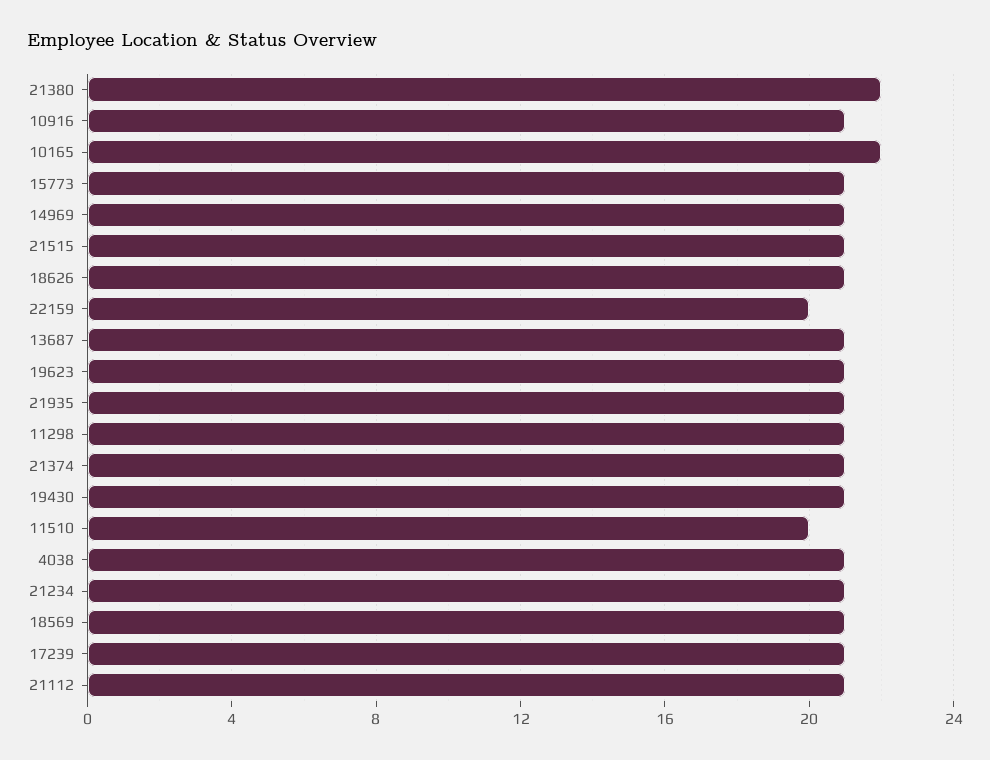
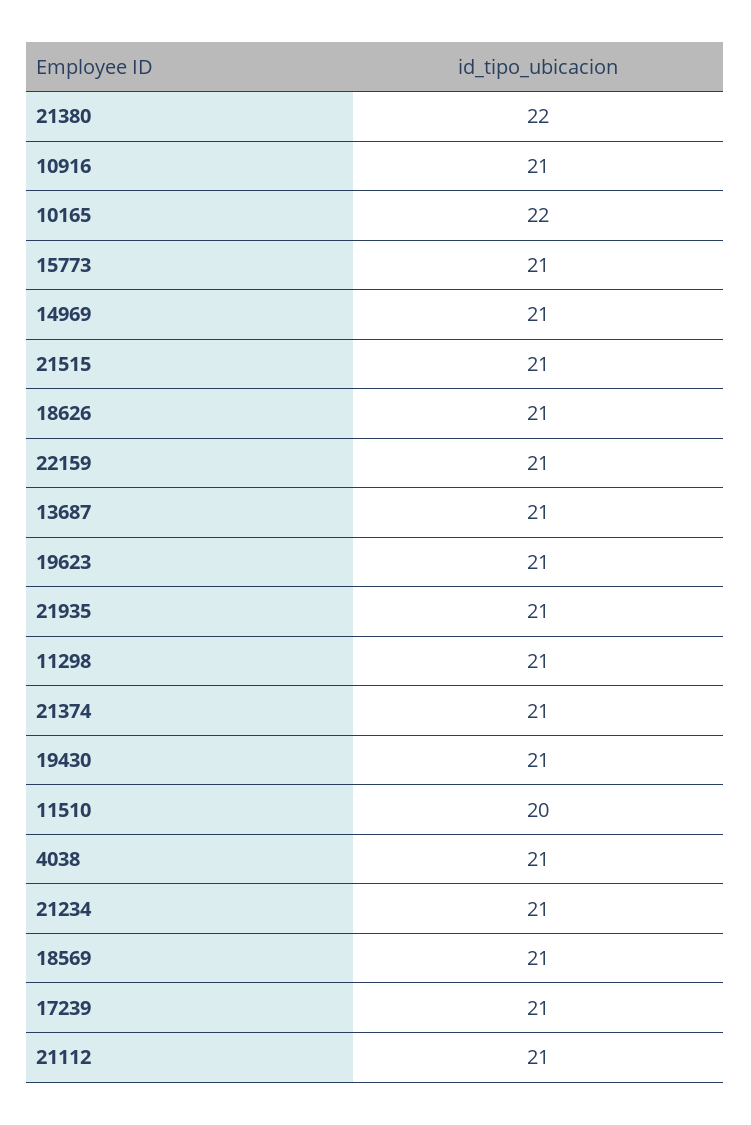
22159: 20 -> 21

